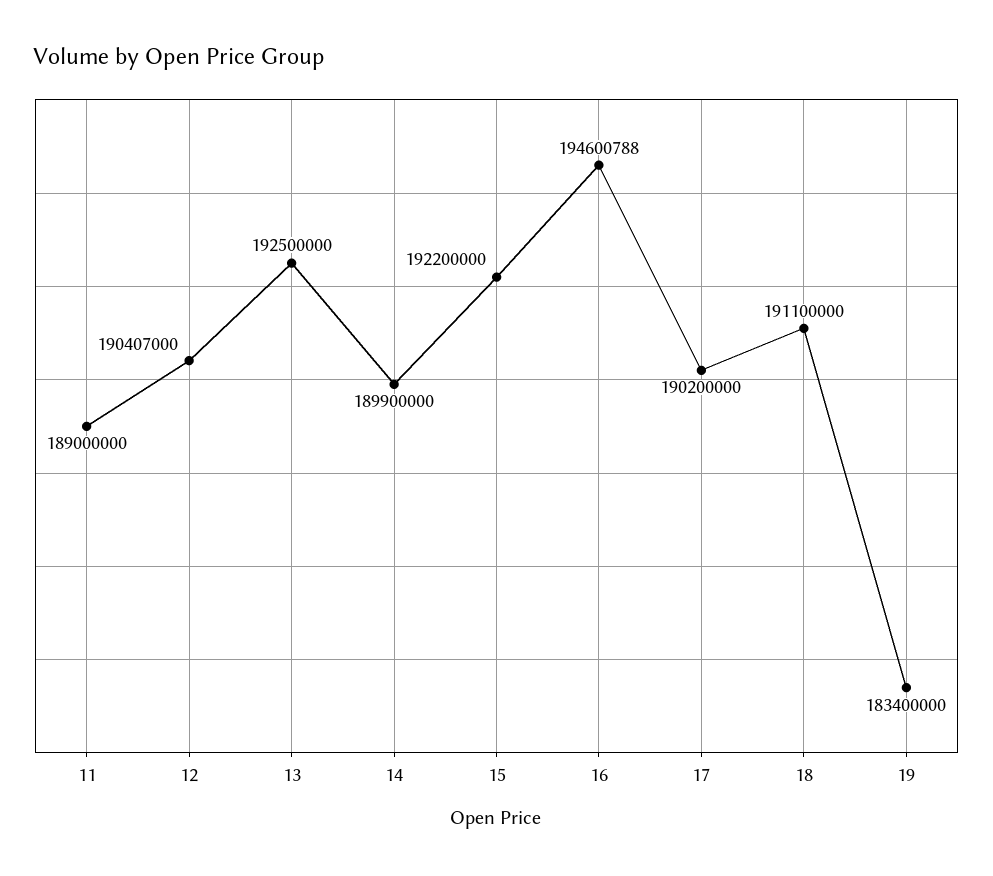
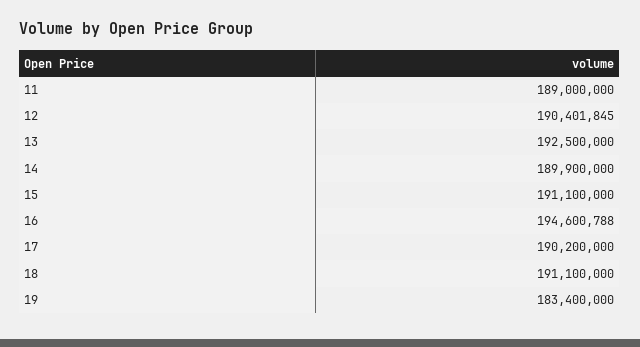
12: 190407000 -> 190401845
15: 192200000 -> 191100000

